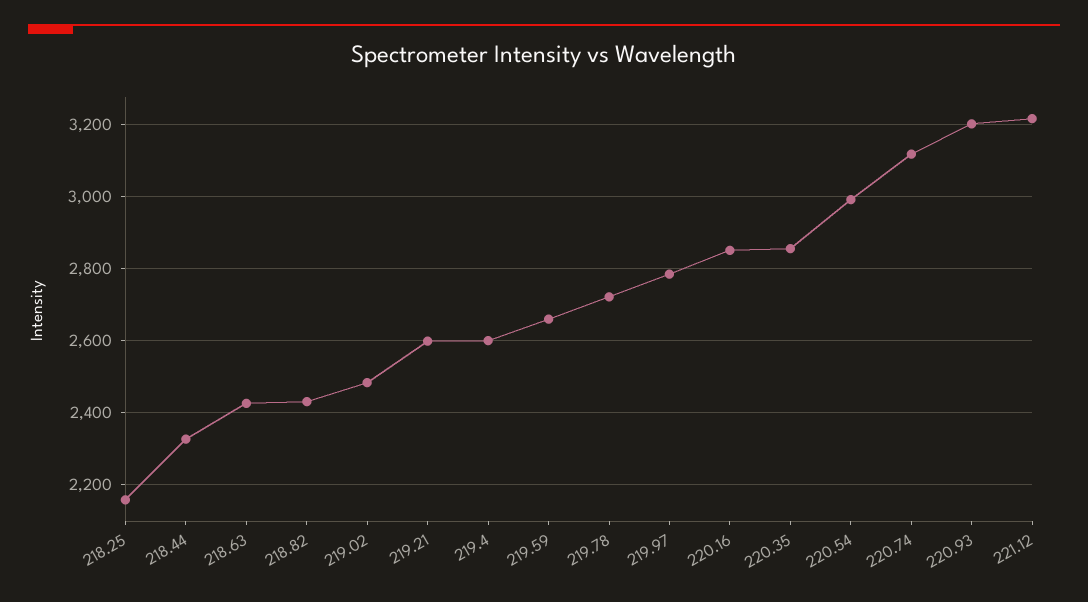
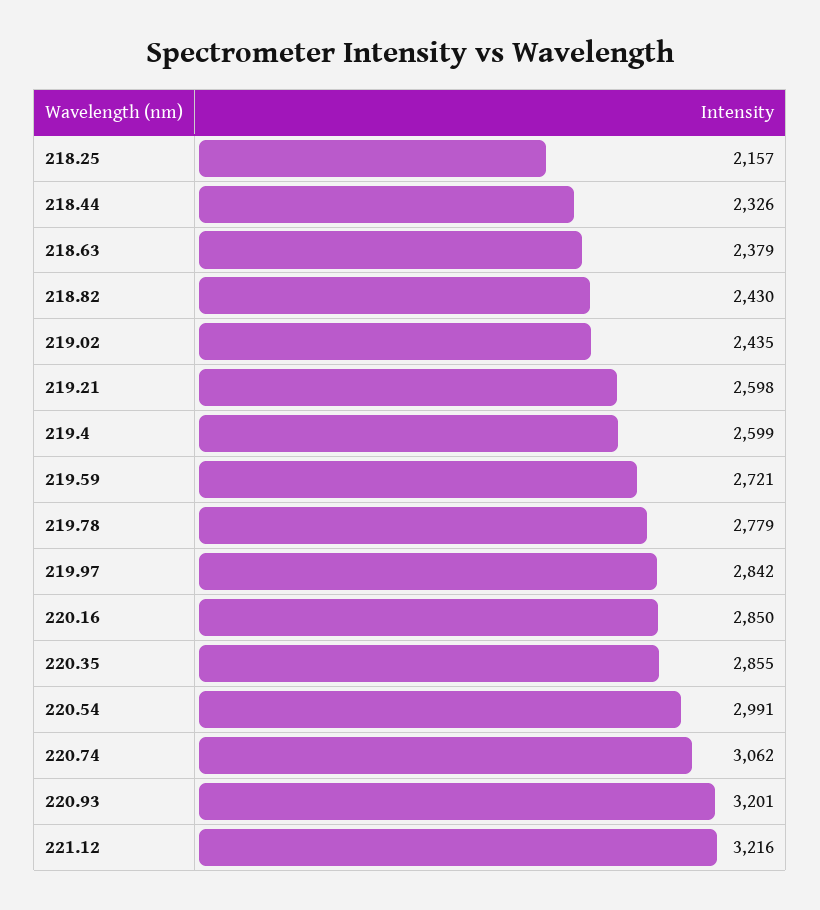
218.63: 2420 -> 2379
219.02: 2480 -> 2435
219.59: 2660 -> 2721
219.78: 2720 -> 2779
219.97: 2780 -> 2842
220.74: 3120 -> 3062

